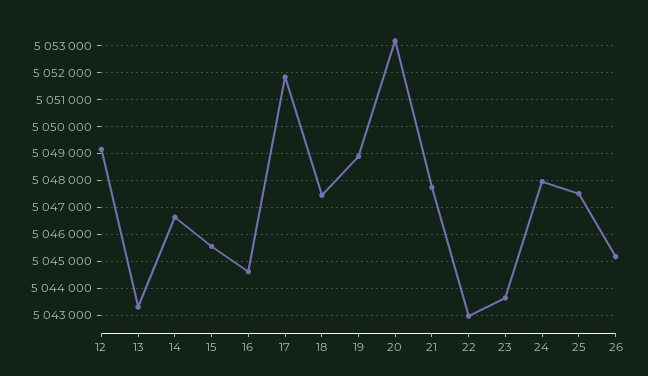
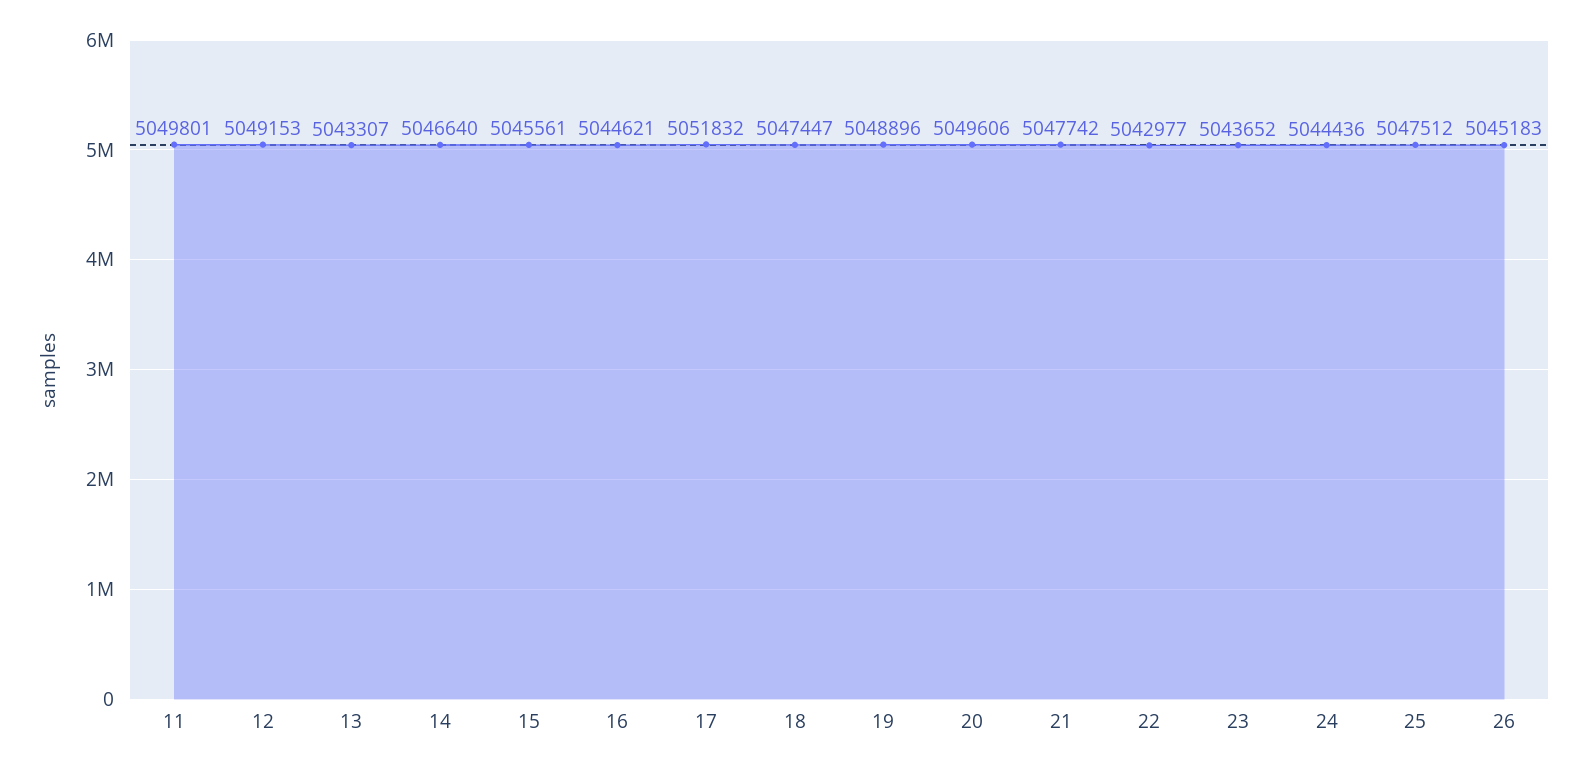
20: 5053250 -> 5049606
24: 5048000 -> 5044436
11: none -> 5049801

